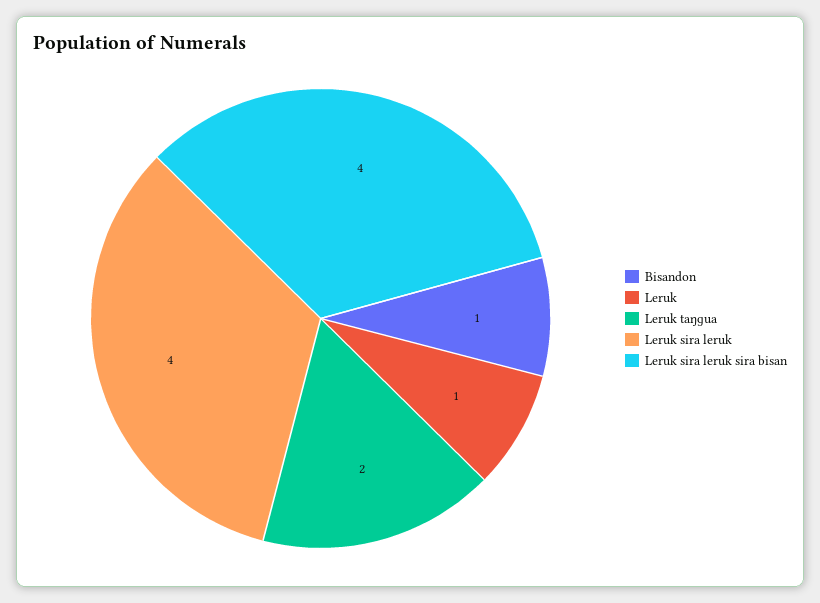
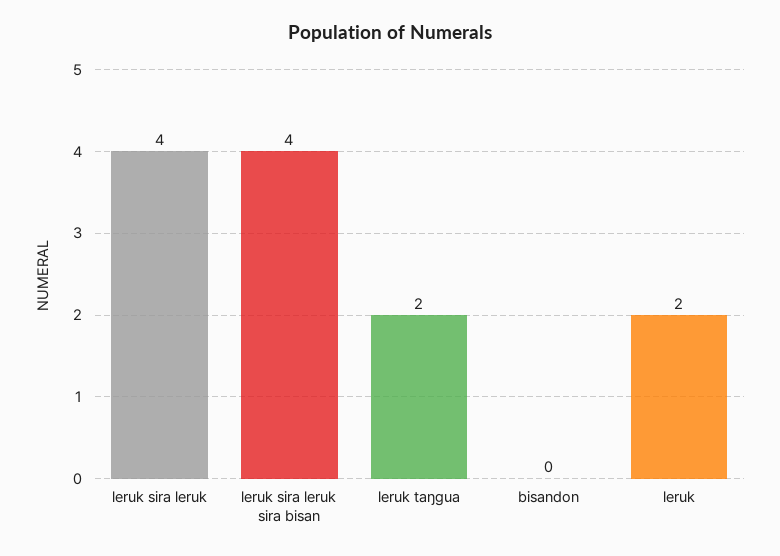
Bisandon: 1 -> 0
Leruk: 1 -> 2

